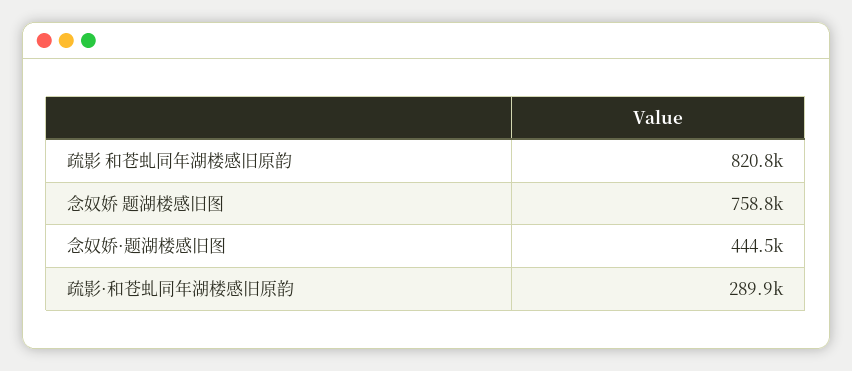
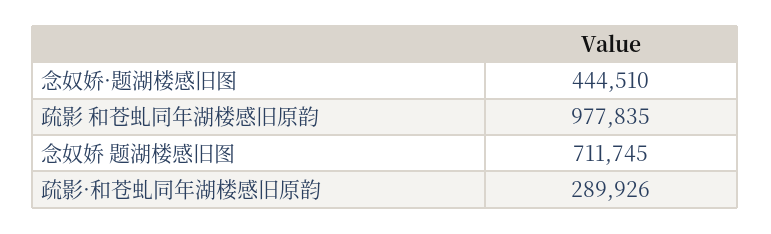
疏影 和苍虬同年湖楼感旧原韵: 820800 -> 977835
念奴娇 题湖楼感旧图: 758800 -> 711745

